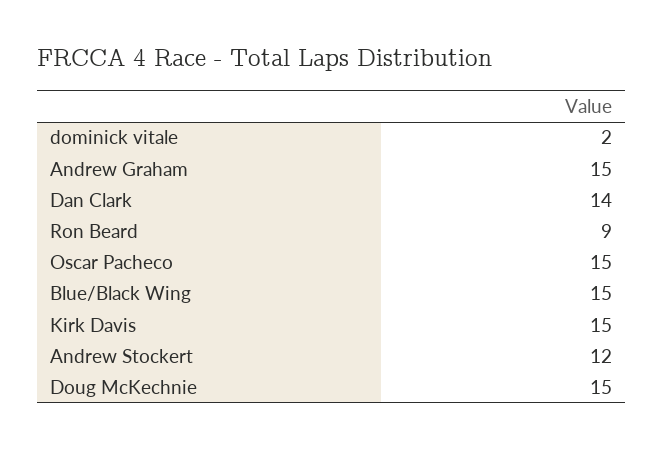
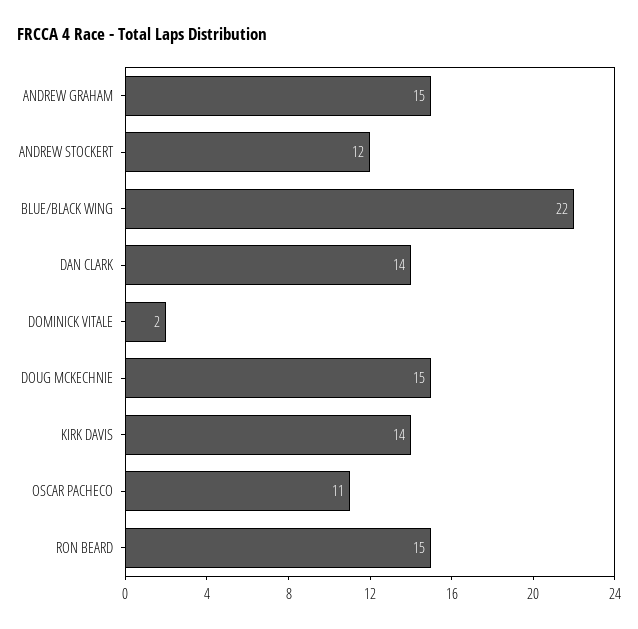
Ron Beard: 9 -> 15
Oscar Pacheco: 15 -> 11
Blue/Black Wing: 15 -> 22
Kirk Davis: 15 -> 14

